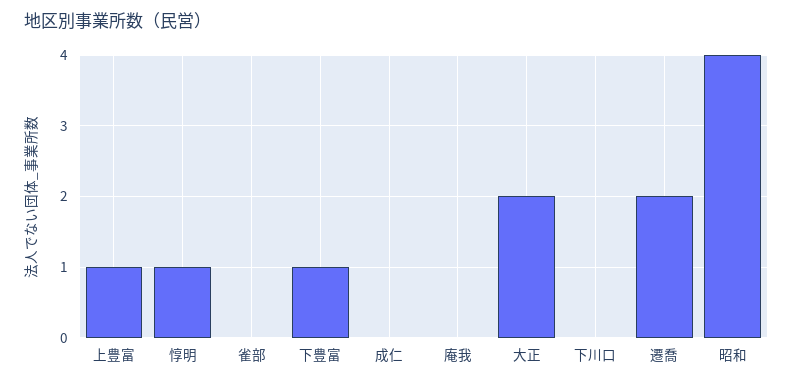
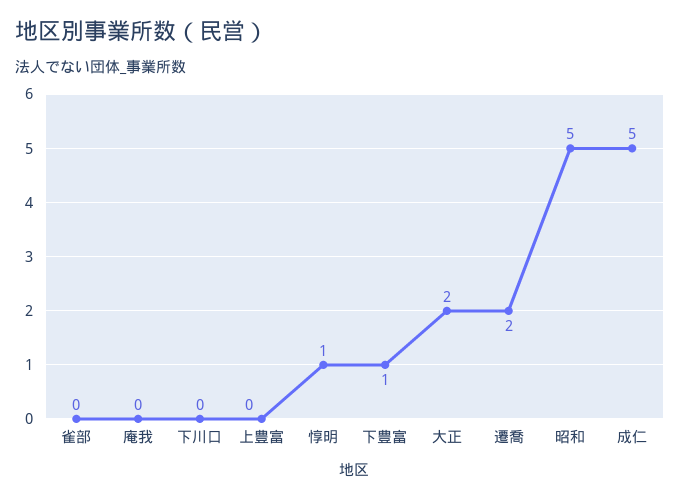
上豊富: 1 -> 0
成仁: 0 -> 5
昭和: 4 -> 5

